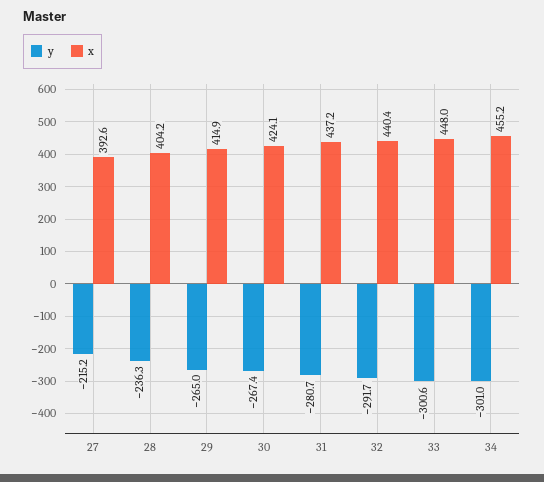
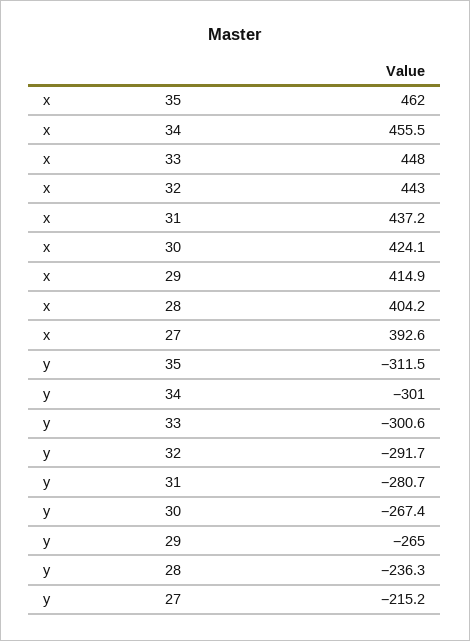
x, 32: 440.4 -> 443
x, 34: 455.2 -> 455.5
x, 35: none -> 462
y, 35: none -> -311.5

